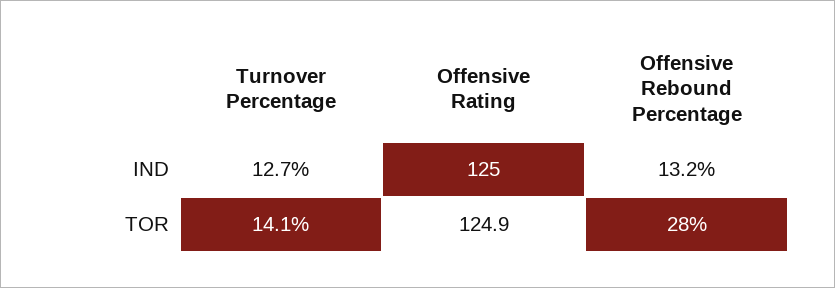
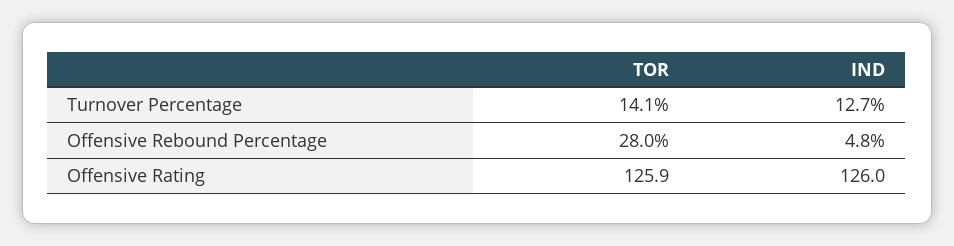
Offensive Rating, IND: 125 -> 126
Offensive Rebound Percentage, IND: 13.2 -> 4.8
Offensive Rating, TOR: 124.9 -> 125.9

